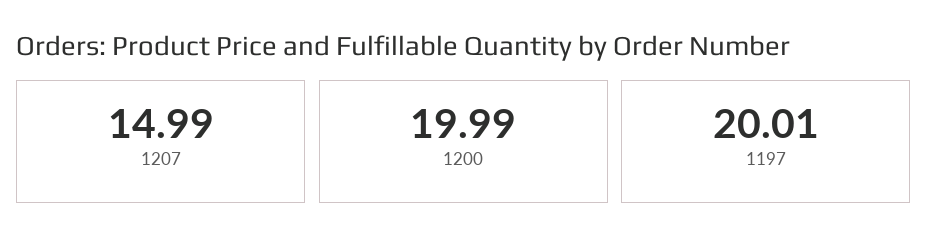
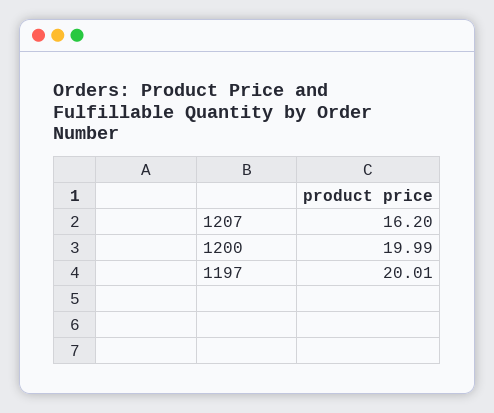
1207: 14.99 -> 16.2

